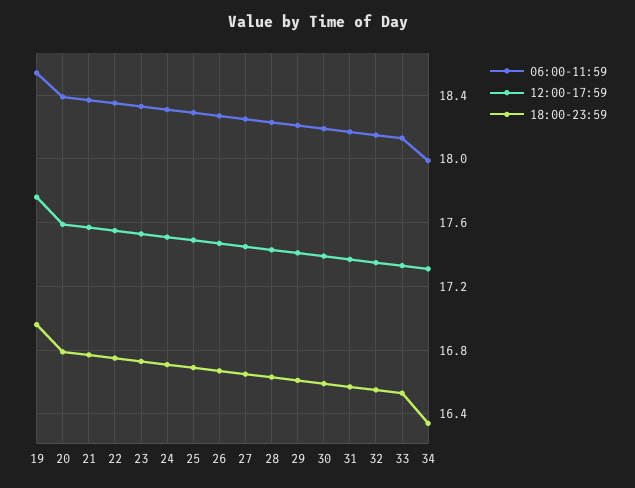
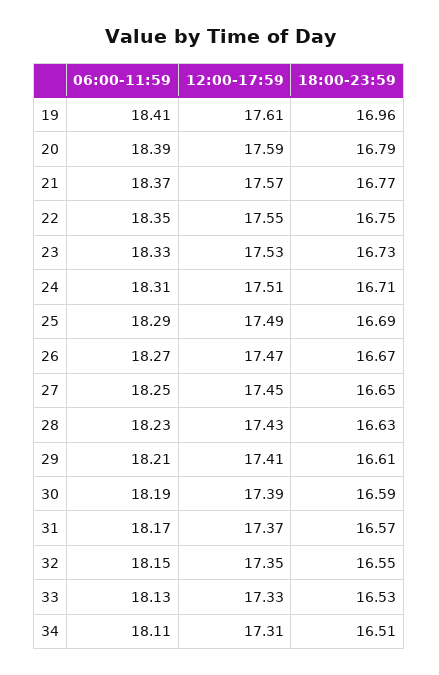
06:00-11:59, 19: 18.55 -> 18.41
12:00-17:59, 19: 17.75 -> 17.61
06:00-11:59, 34: 18 -> 18.11
18:00-23:59, 34: 16.35 -> 16.51

